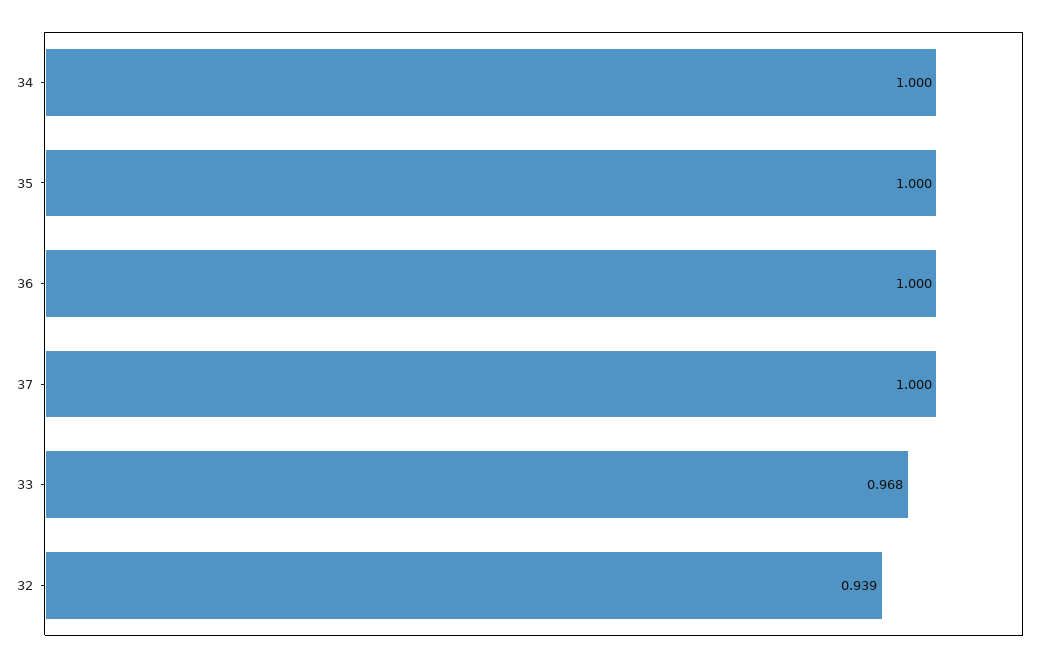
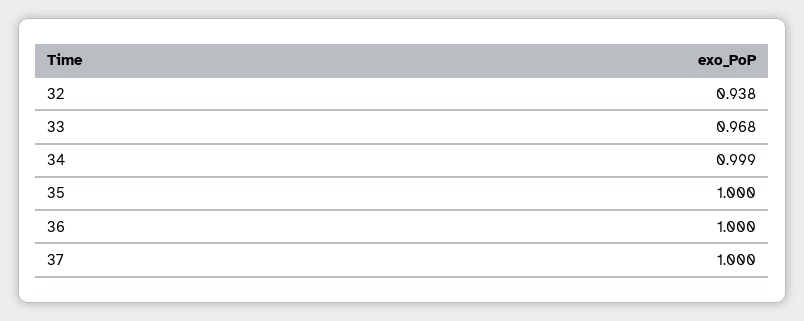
34: 1 -> 0.999
32: 0.939 -> 0.938

